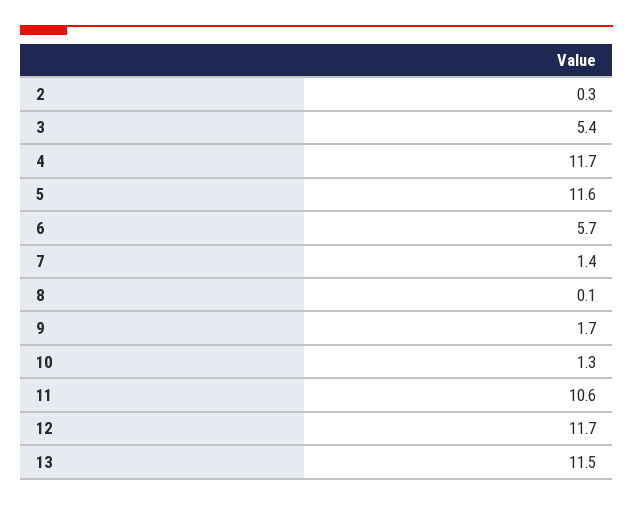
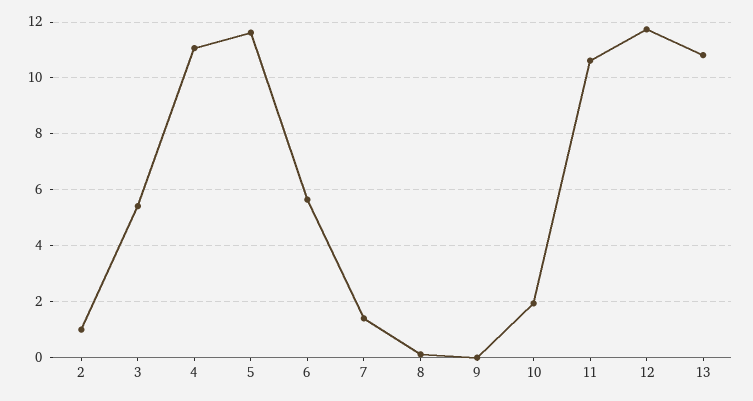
2: 0.3 -> 1
4: 11.7 -> 11
9: 1.7 -> 0
10: 1.3 -> 2
13: 11.5 -> 10.75

